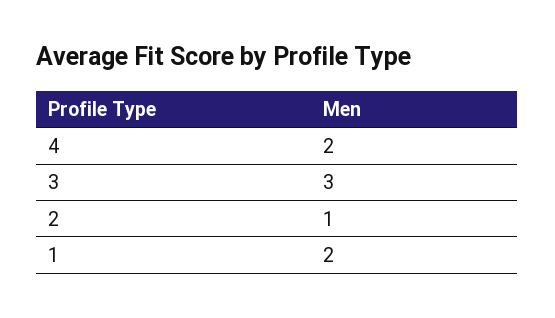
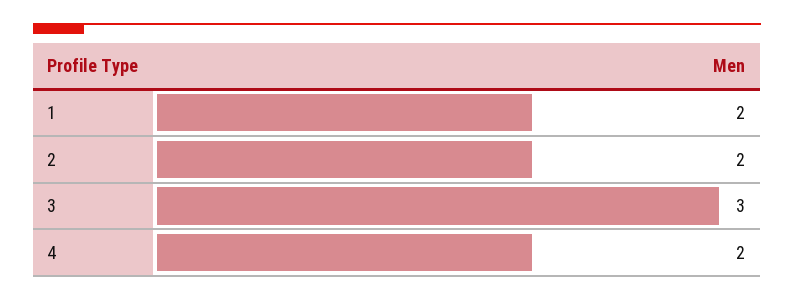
2: 1 -> 2

